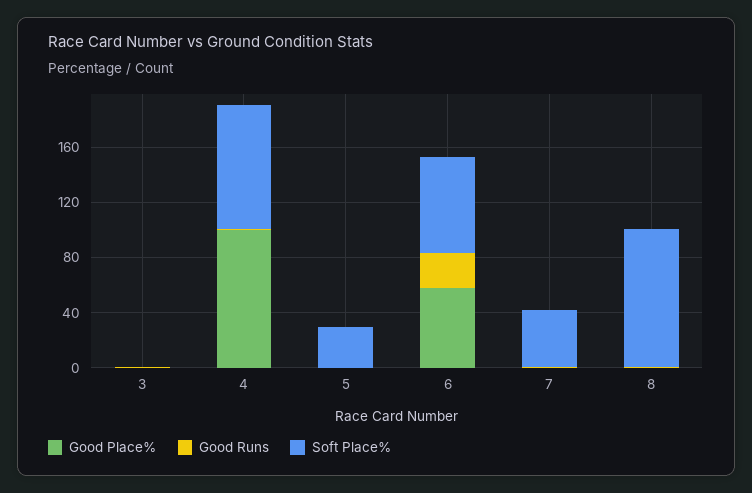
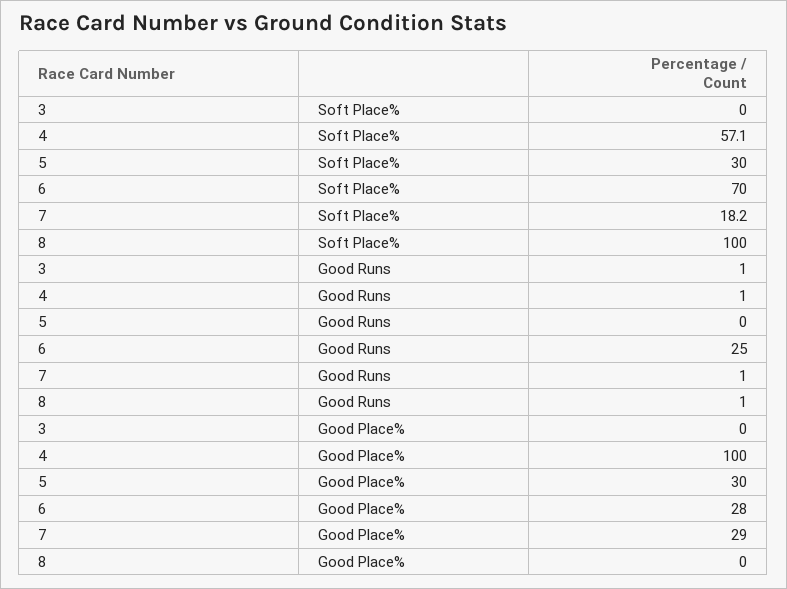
Soft Place%, 4: 90 -> 57.1
Good Place%, 5: 0 -> 30
Good Place%, 6: 60 -> 28
Good Place%, 7: 0 -> 29
Soft Place%, 7: 40 -> 18.2

